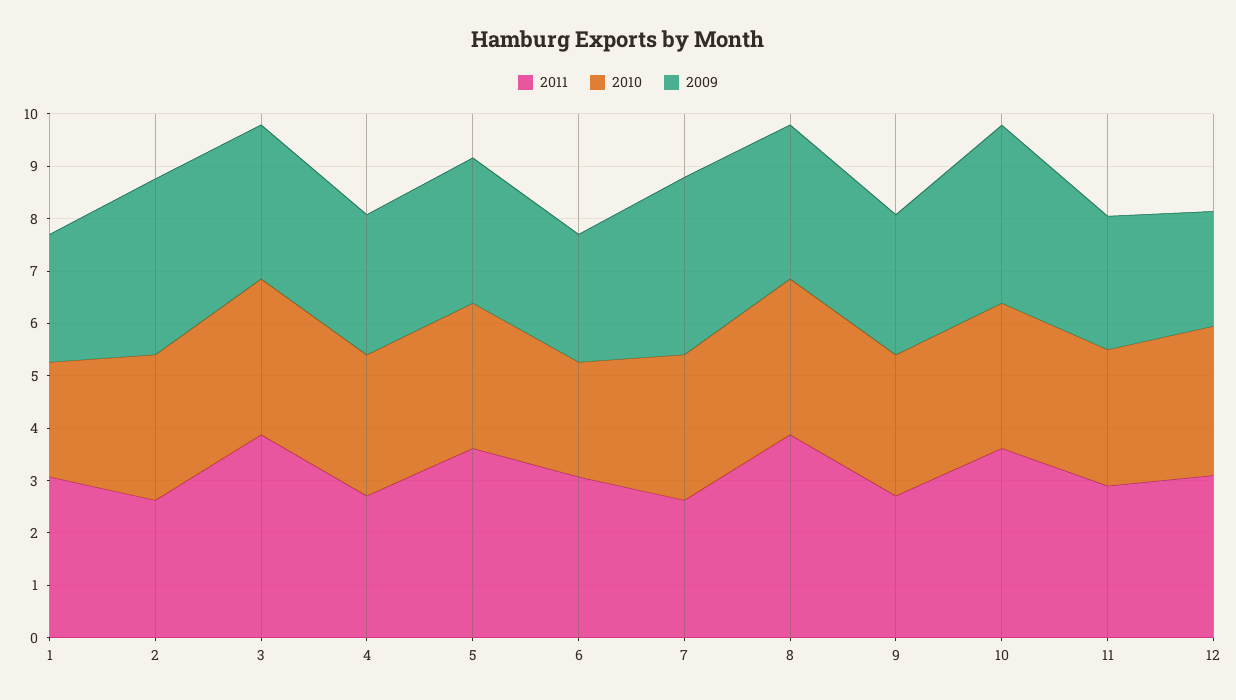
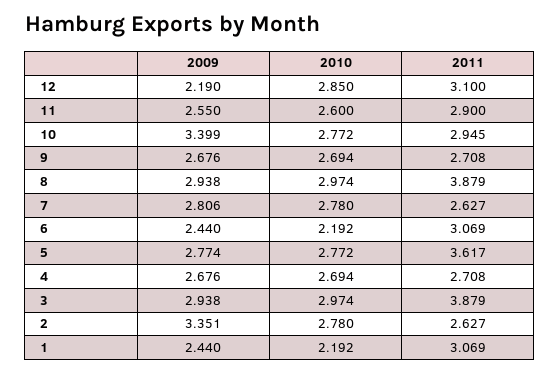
2009, 7: 3.4 -> 2.806
2011, 10: 3.6 -> 2.945

